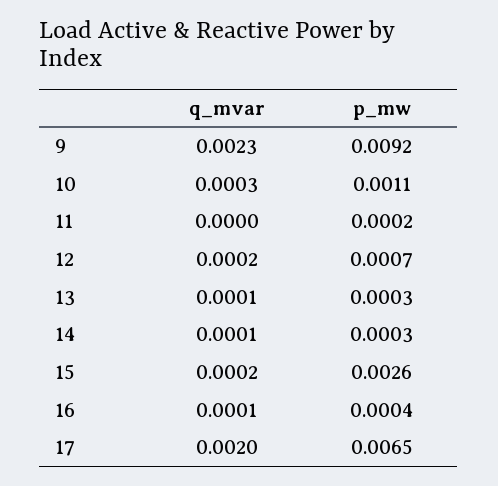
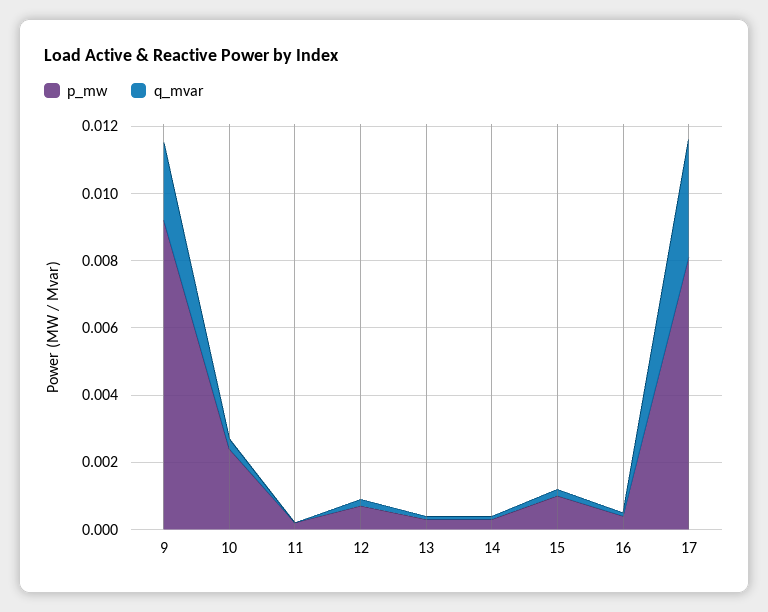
p_mw, 10: 0.0011 -> 0.0025
p_mw, 15: 0.0026 -> 0.001
q_mvar, 17: 0.002 -> 0.0035
p_mw, 17: 0.0065 -> 0.008

